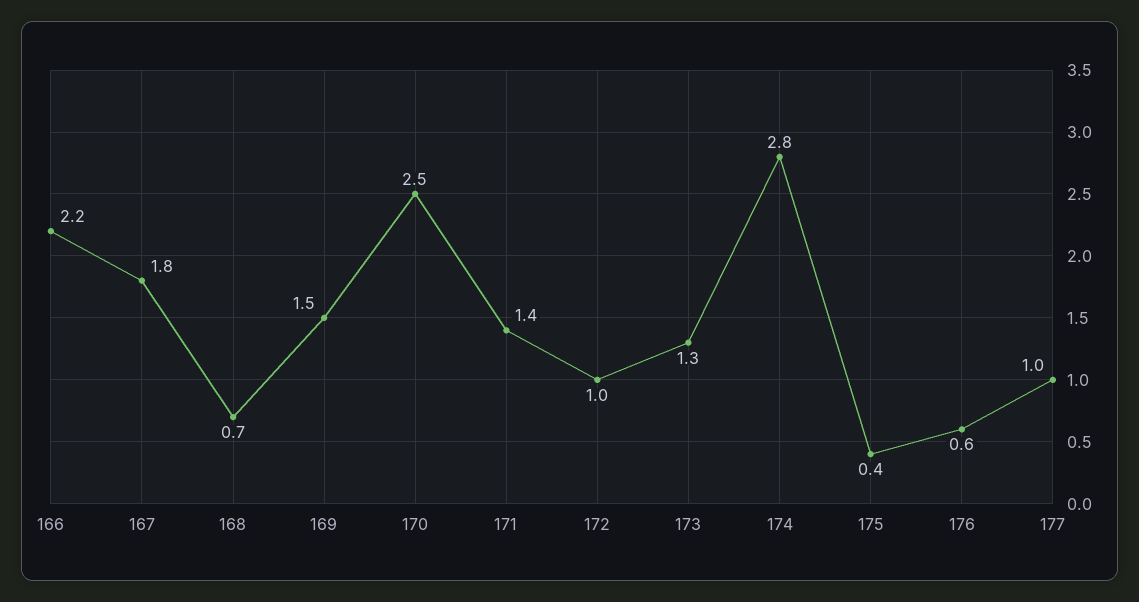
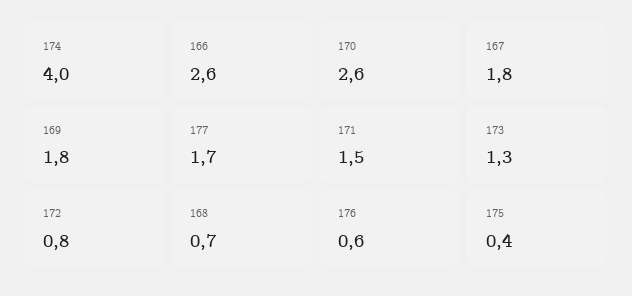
166: 2.2 -> 2.6
169: 1.5 -> 1.8
170: 2.5 -> 2.6
171: 1.4 -> 1.5
172: 1 -> 0.8
174: 2.8 -> 4
177: 1 -> 1.7

